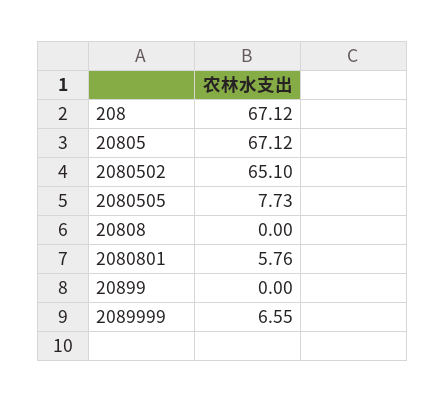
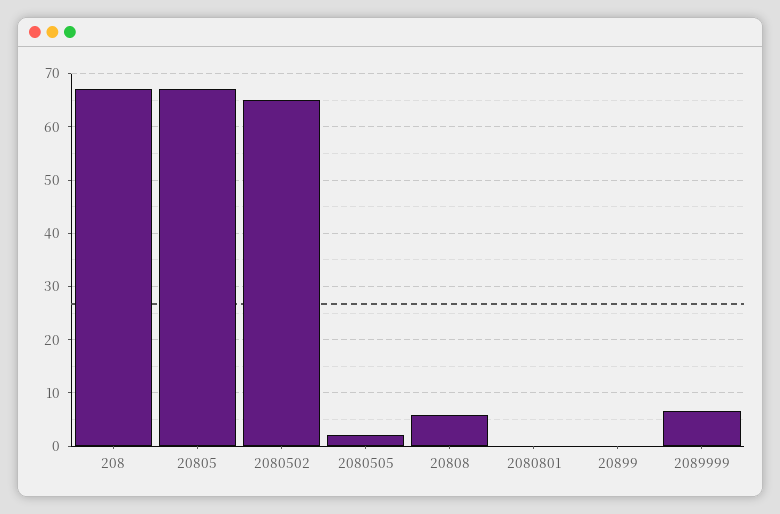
2080505: 7.73 -> 2
20808: 0 -> 6
2080801: 5.76 -> 0

